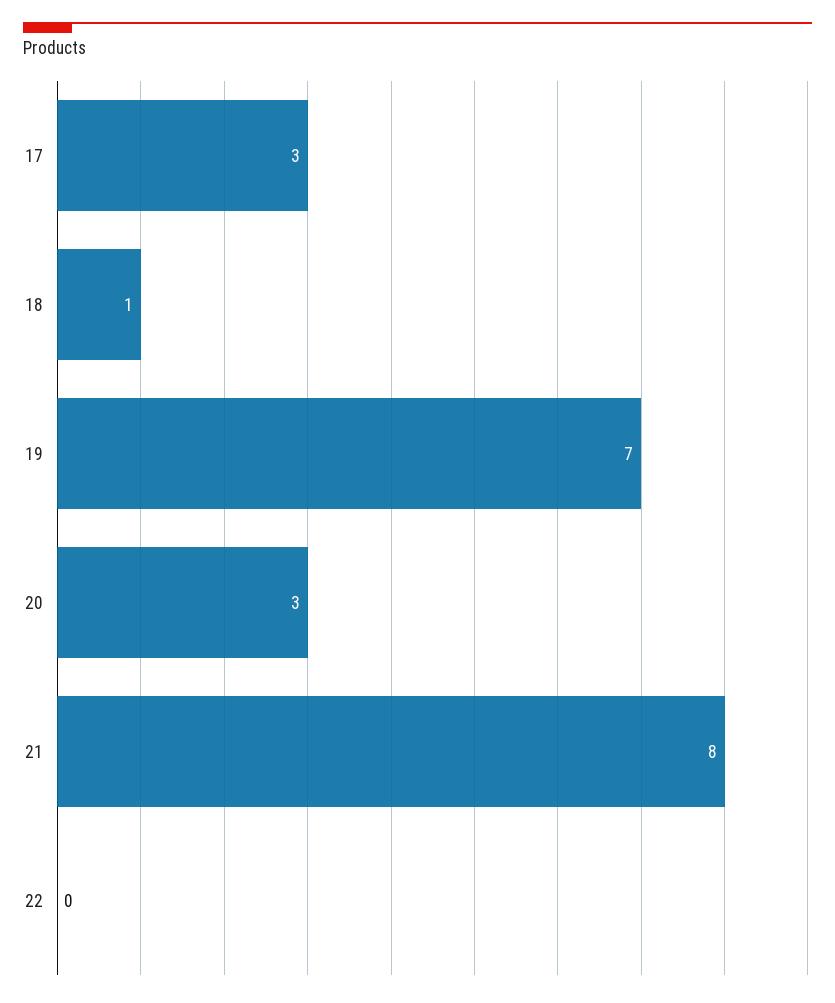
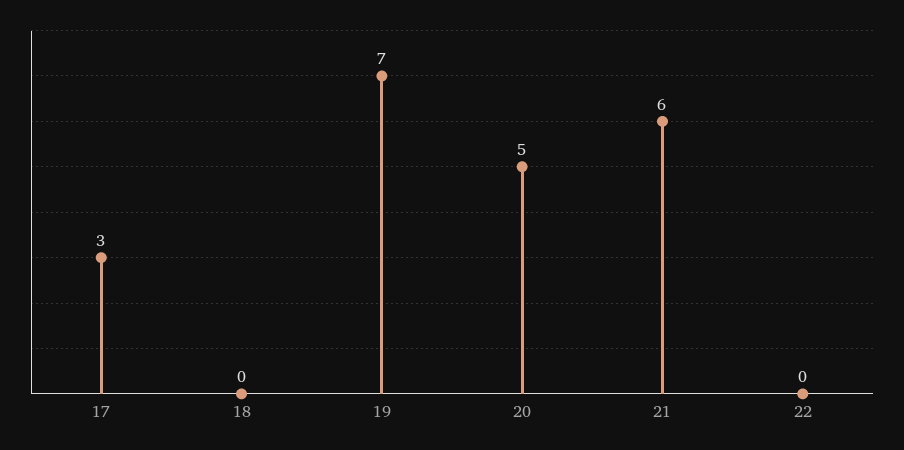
18: 1 -> 0
20: 3 -> 5
21: 8 -> 6

